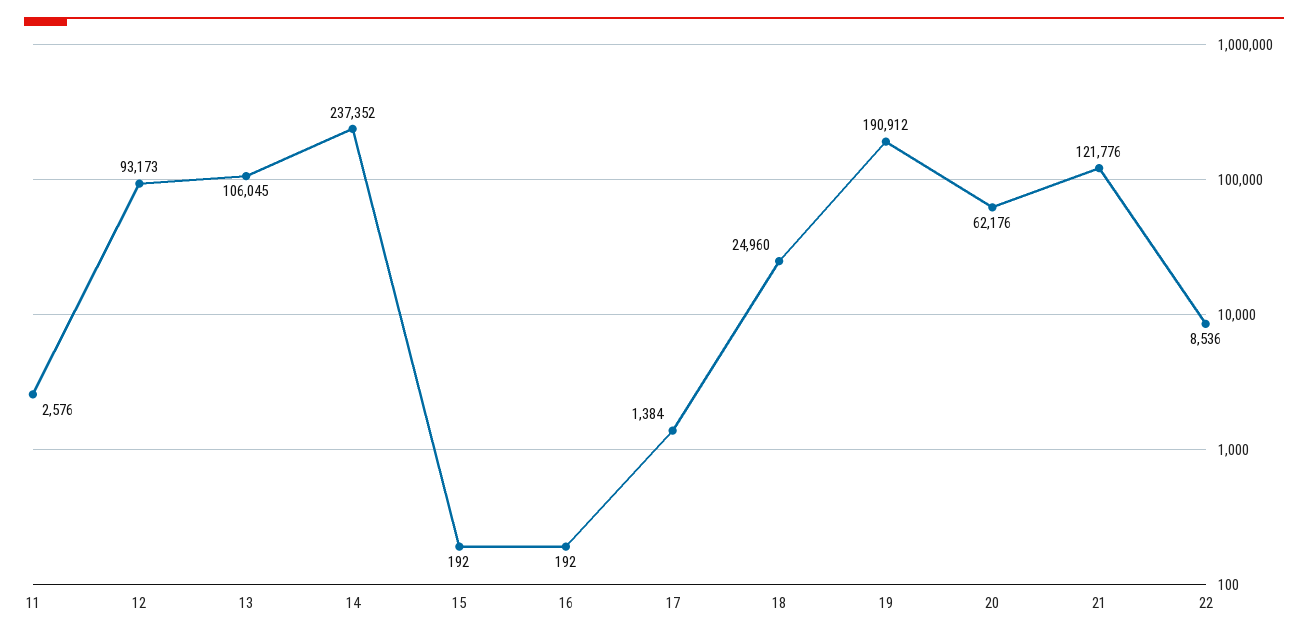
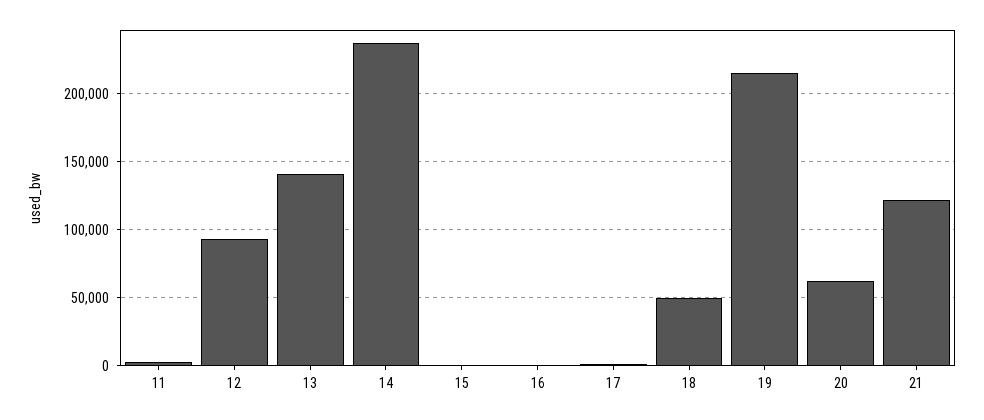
13: 106045 -> 140000
18: 24960 -> 50000
19: 190912 -> 215000
22: 8536 -> none

